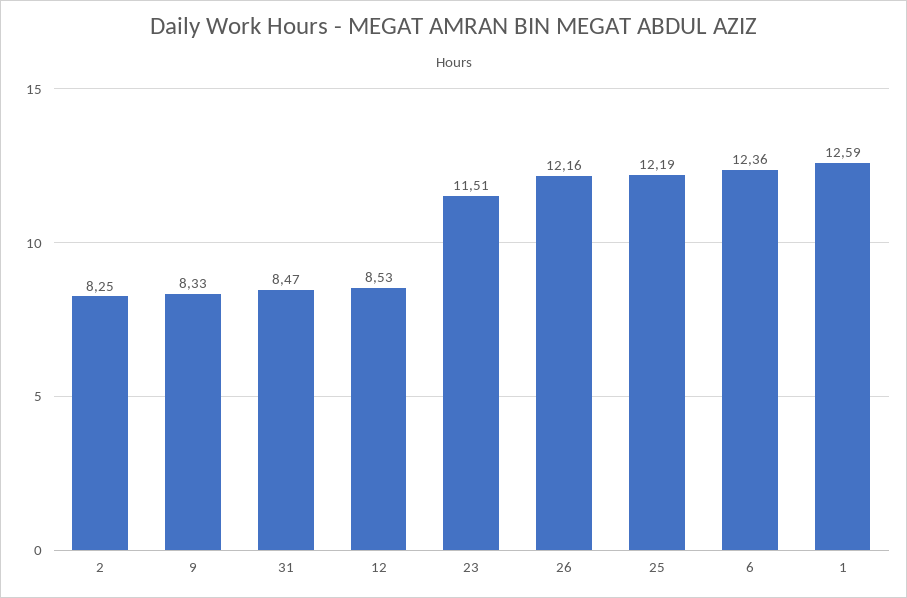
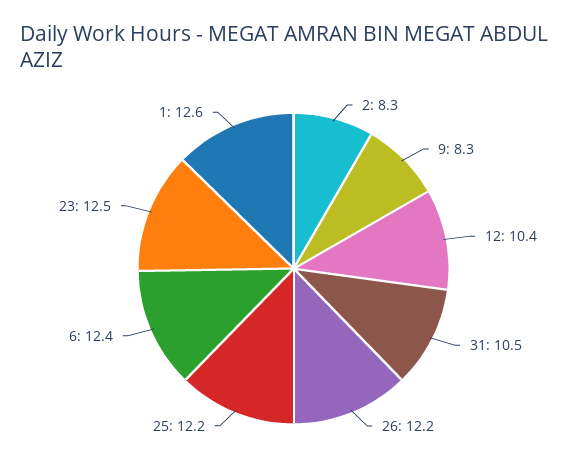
31: 8.47 -> 10.5
12: 8.53 -> 10.4
23: 11.51 -> 12.5

